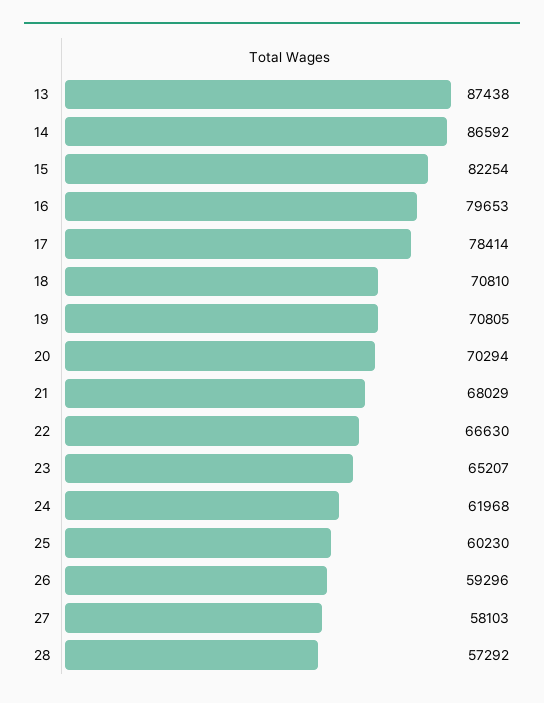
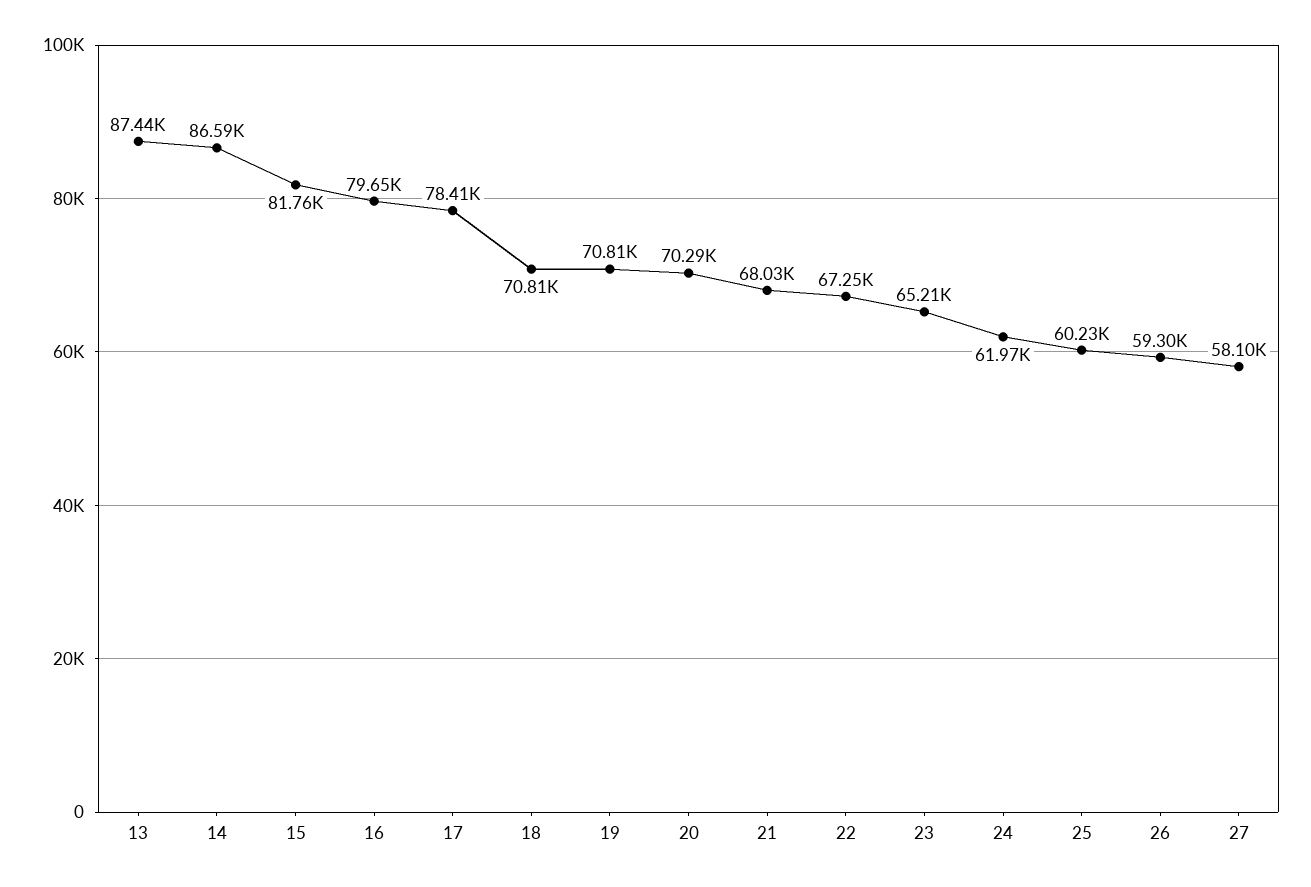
15: 82254 -> 81760
22: 66630 -> 67250
28: 57292 -> none

